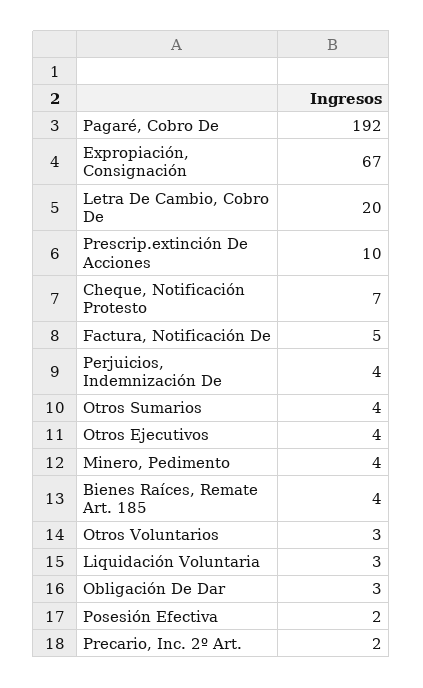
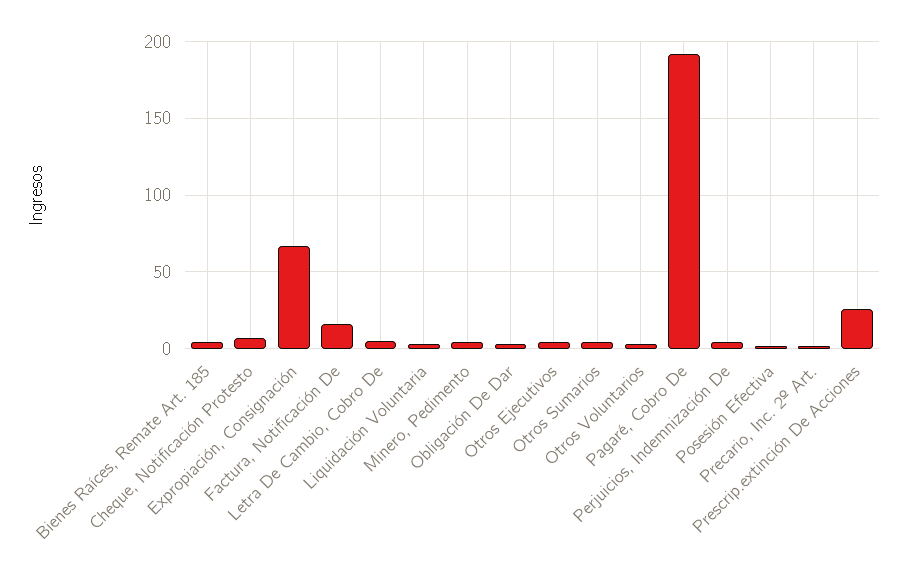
Letra De Cambio, Cobro De: 20 -> 5
Prescrip.extinción De Acciones: 10 -> 25
Factura, Notificación De: 5 -> 15

